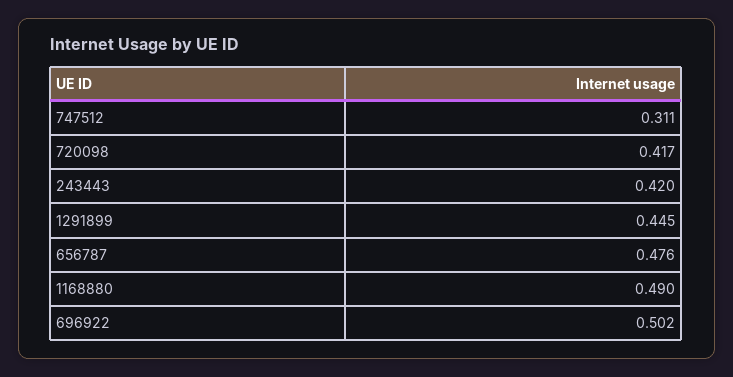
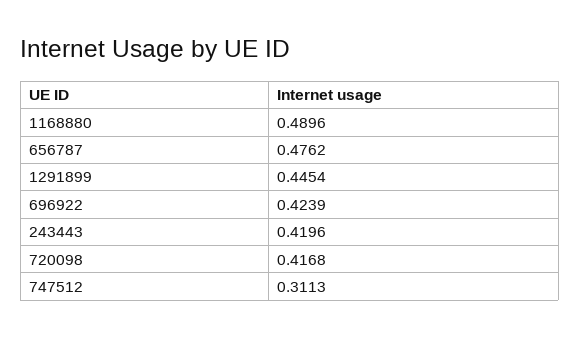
696922: 0.502 -> 0.4239

